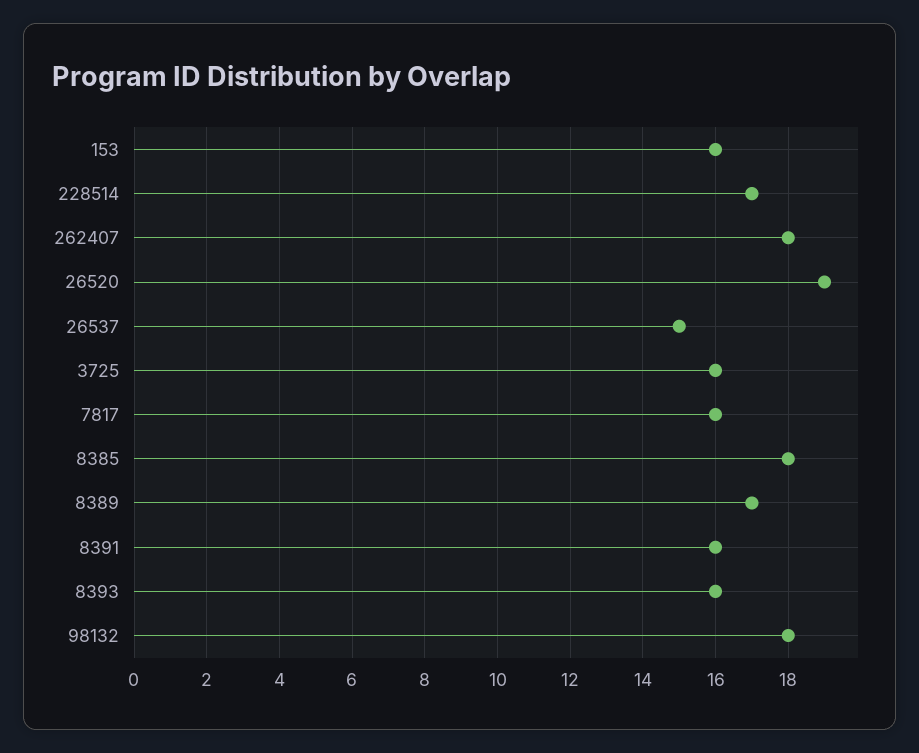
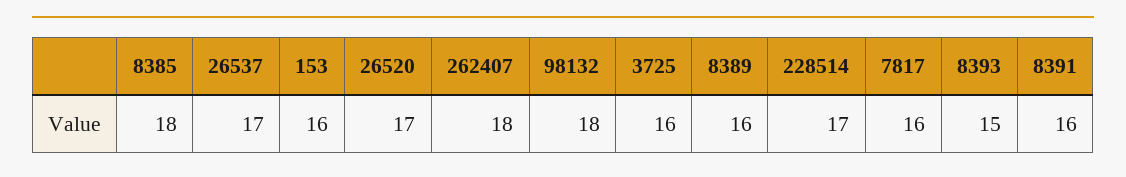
26520: 19 -> 17
26537: 15 -> 17
8389: 17 -> 16
8393: 16 -> 15

